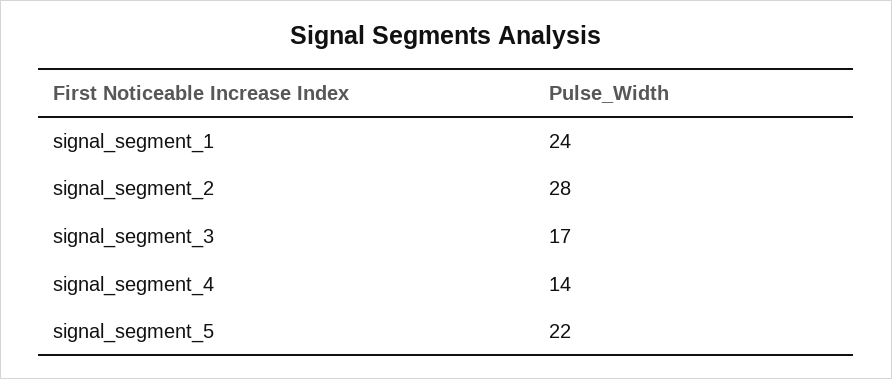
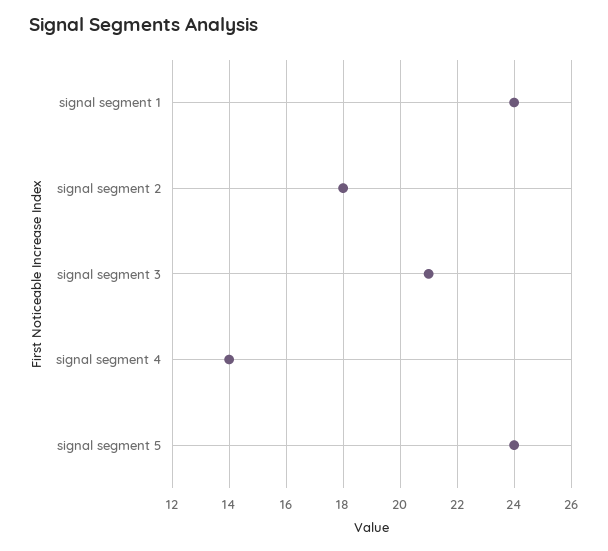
signal_segment_2: 28 -> 18
signal_segment_3: 17 -> 21
signal_segment_5: 22 -> 24

